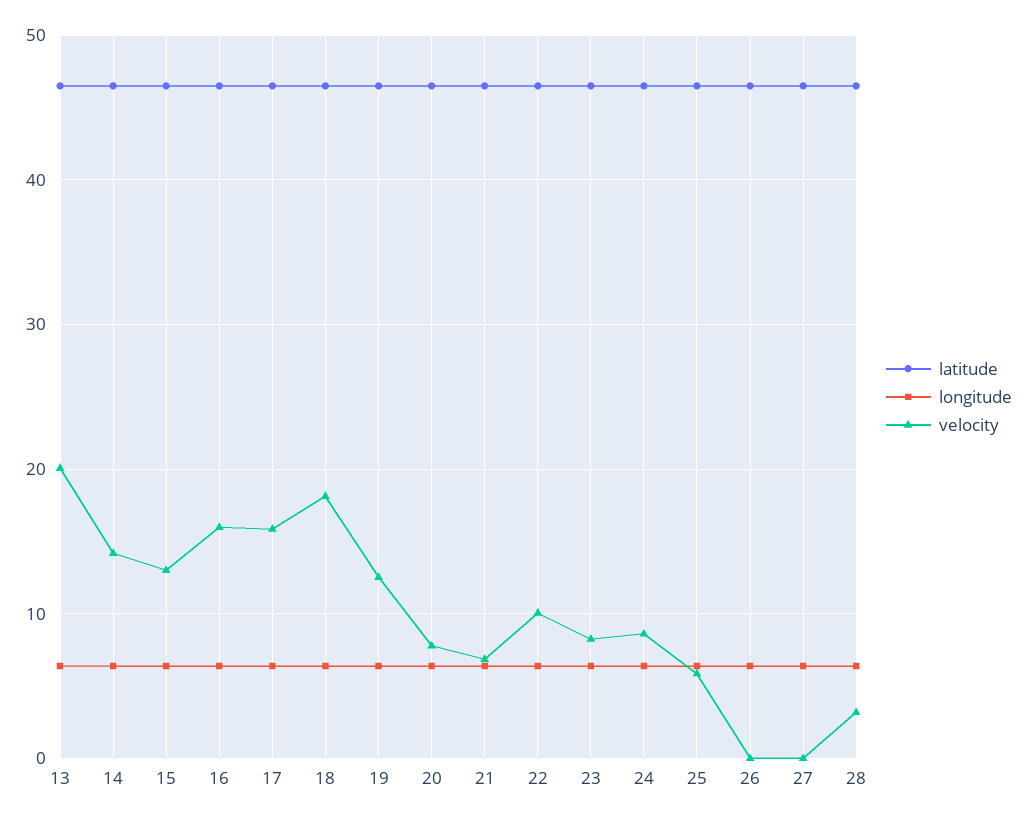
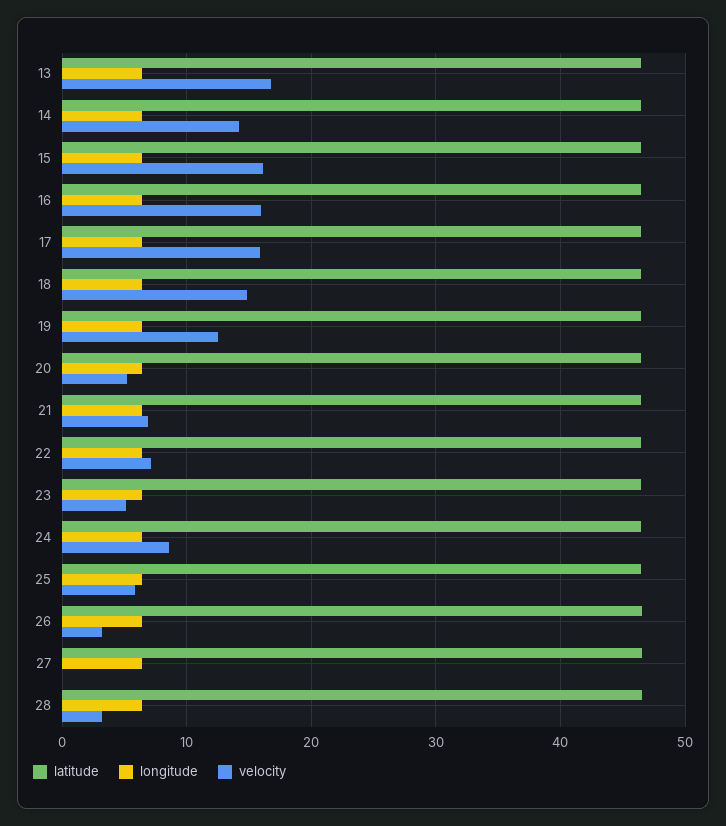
velocity, 13: 20 -> 17
velocity, 15: 13 -> 16
velocity, 18: 18 -> 15
velocity, 20: 8 -> 5
velocity, 22: 10 -> 7
velocity, 23: 8 -> 5
velocity, 26: 0 -> 3

